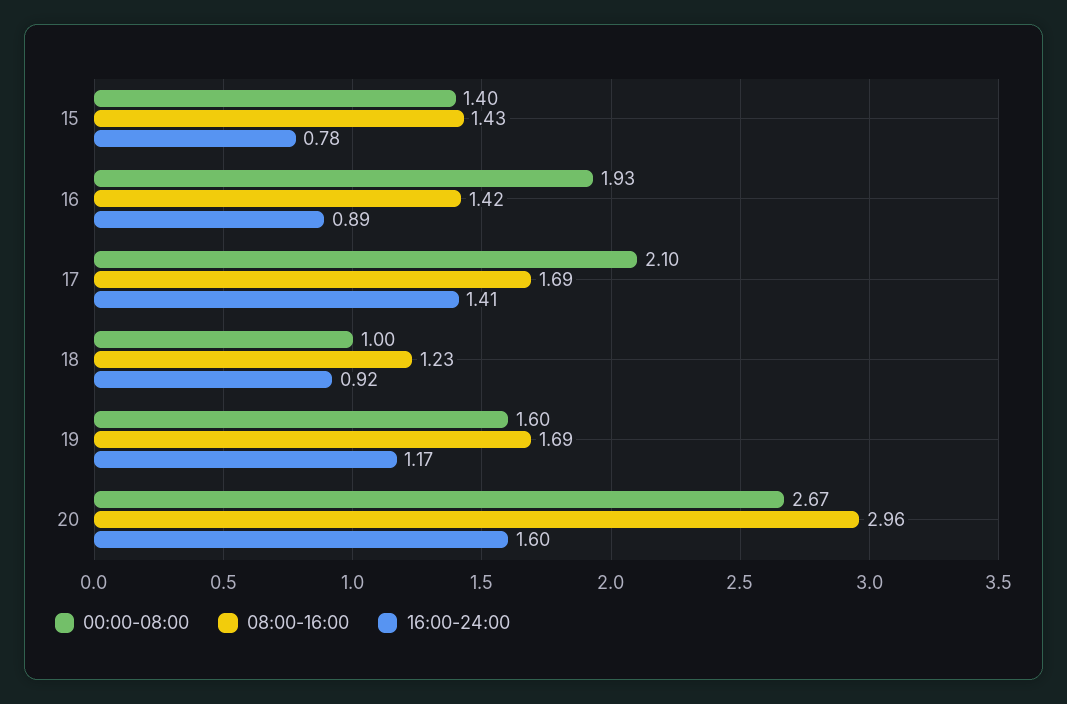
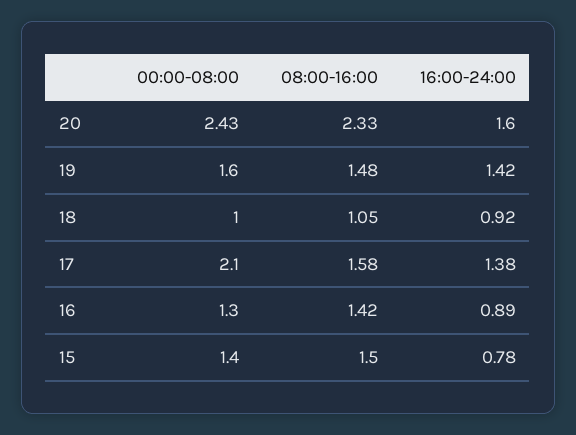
08:00-16:00, 15: 1.43 -> 1.5
00:00-08:00, 16: 1.93 -> 1.3
08:00-16:00, 17: 1.69 -> 1.58
16:00-24:00, 17: 1.41 -> 1.38
08:00-16:00, 18: 1.23 -> 1.05
08:00-16:00, 19: 1.69 -> 1.48
16:00-24:00, 19: 1.17 -> 1.42
00:00-08:00, 20: 2.67 -> 2.43
08:00-16:00, 20: 2.96 -> 2.33

